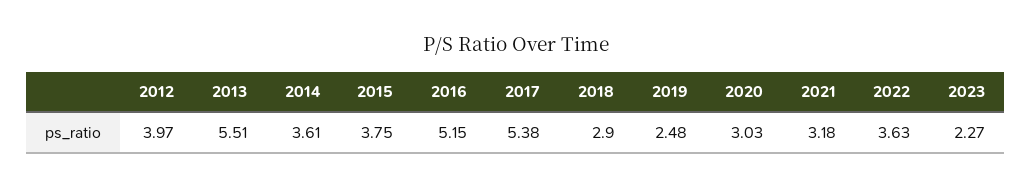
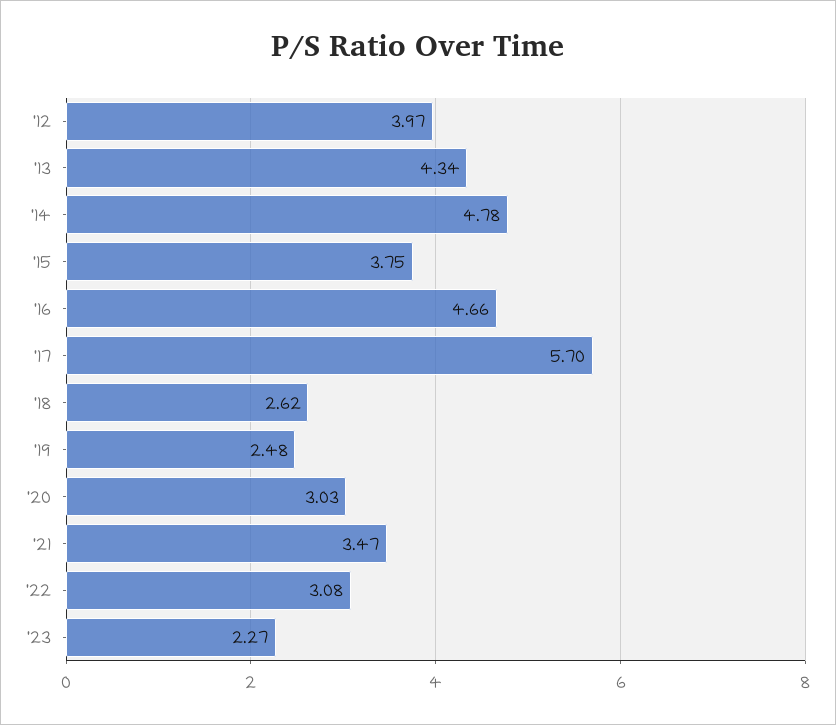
2013: 5.51 -> 4.34
2014: 3.61 -> 4.78
2016: 5.15 -> 4.66
2017: 5.38 -> 5.7
2018: 2.9 -> 2.62
2021: 3.18 -> 3.47
2022: 3.63 -> 3.08

